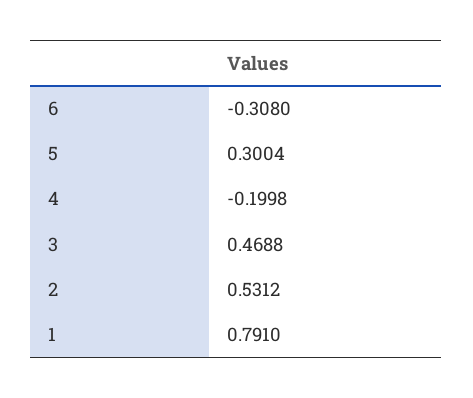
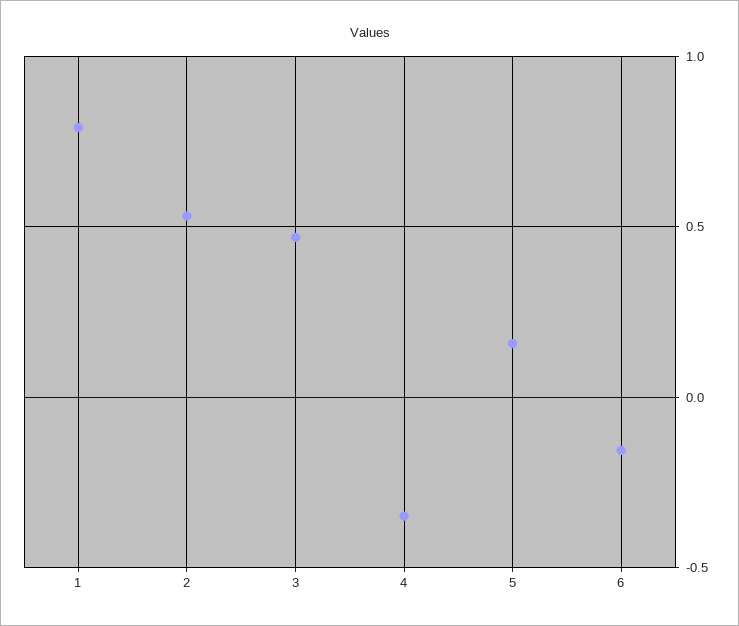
6: -0.308 -> -0.15
5: 0.3004 -> 0.15
4: -0.1998 -> -0.35

